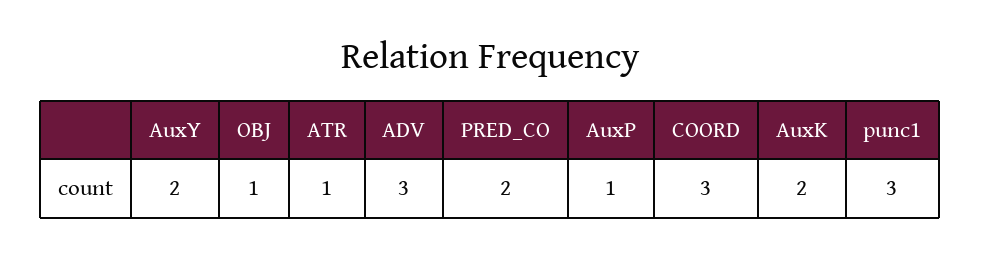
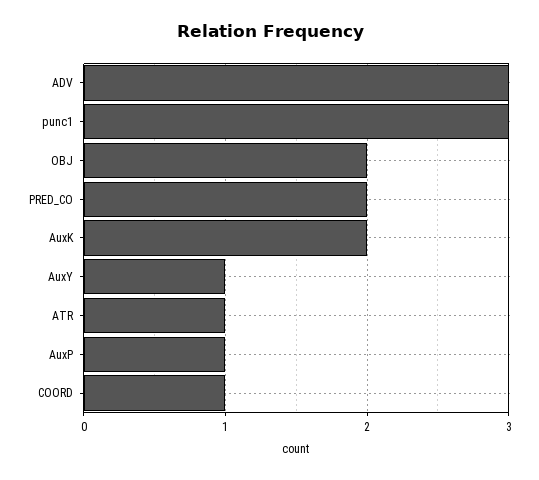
AuxY: 2 -> 1
OBJ: 1 -> 2
COORD: 3 -> 1

